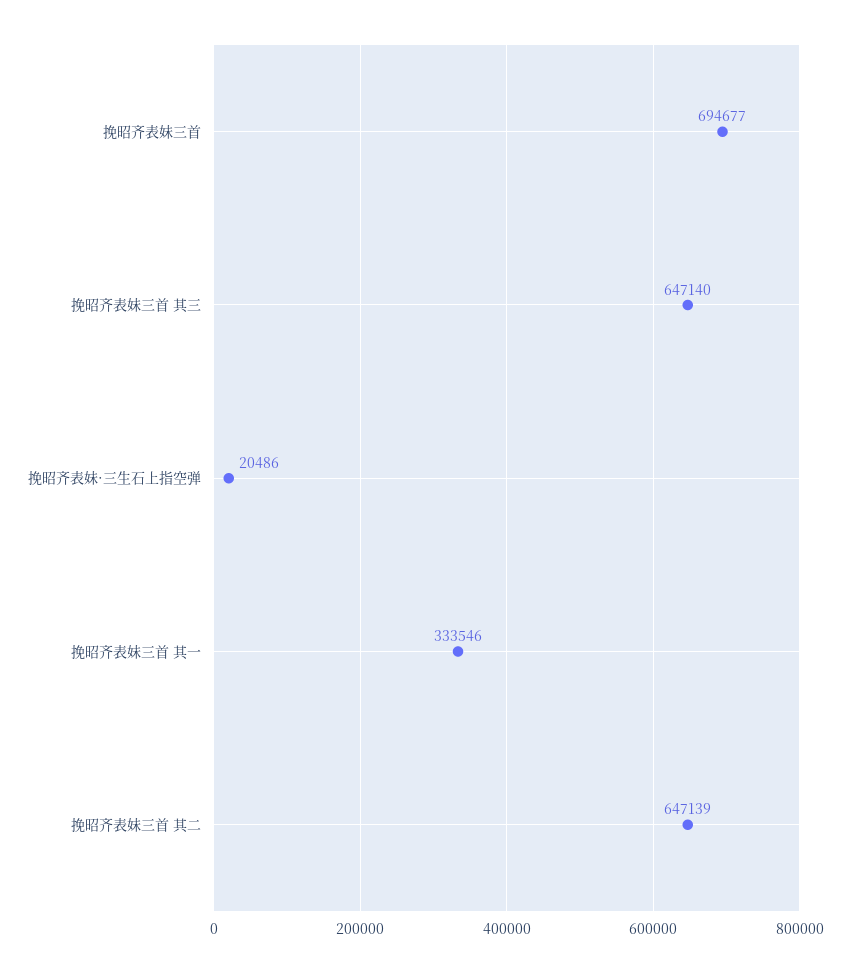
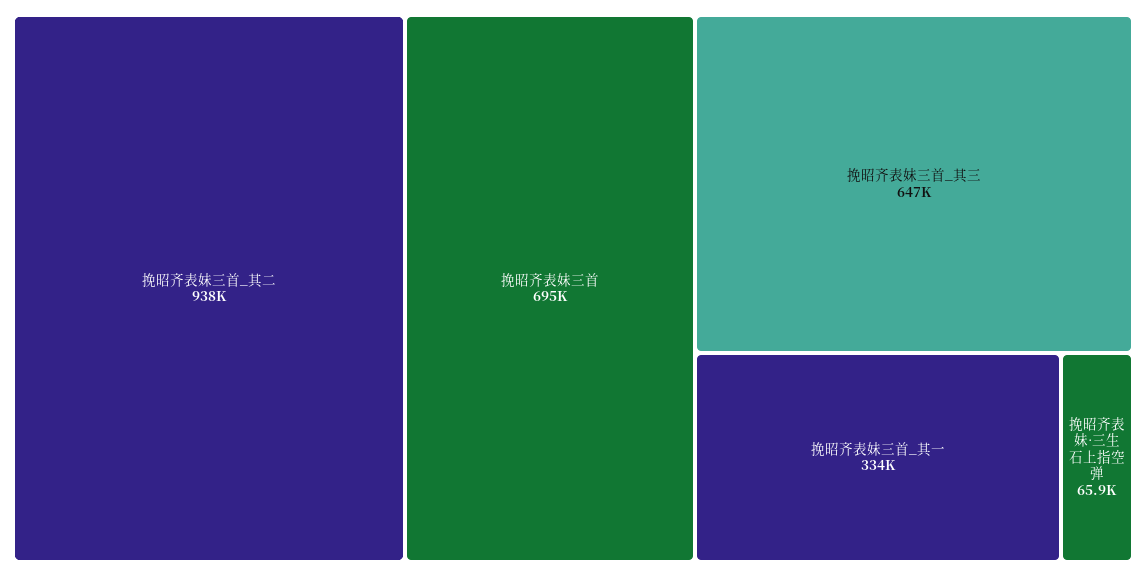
挽昭齐表妹·三生石上指空弹: 20486 -> 65900
挽昭齐表妹三首 其二: 647139 -> 938000

